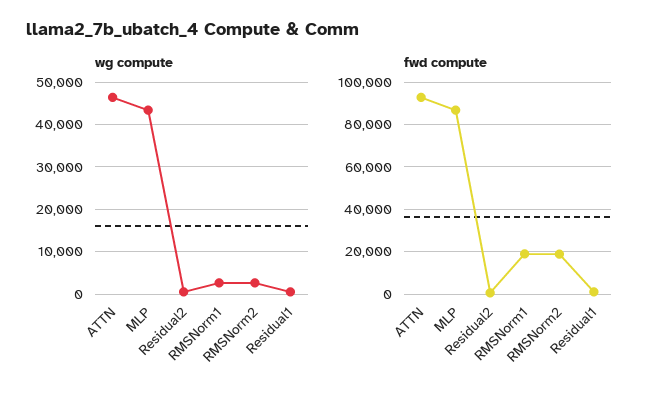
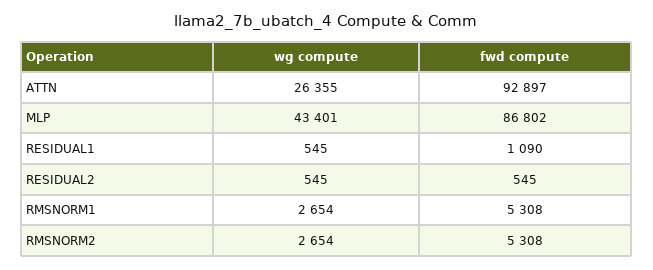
wg compute, ATTN: 46000 -> 26355
fwd compute, RMSNorm1: 20000 -> 5308
fwd compute, RMSNorm2: 20000 -> 5308

